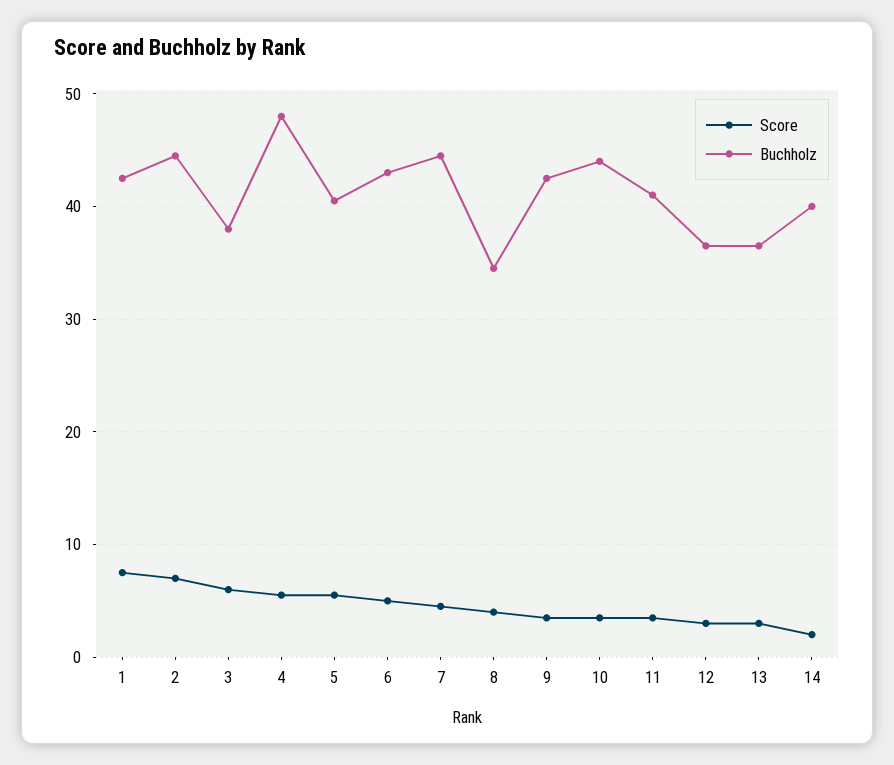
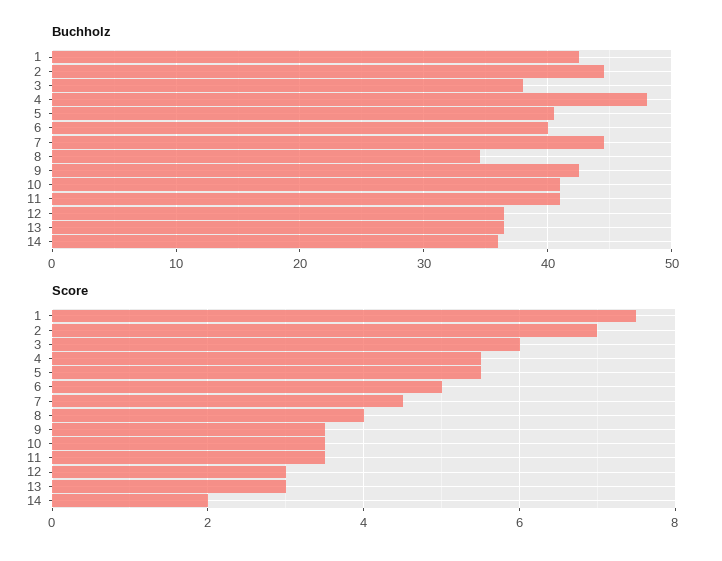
Buchholz, 6: 43 -> 40
Buchholz, 10: 44 -> 41
Buchholz, 14: 40 -> 36

